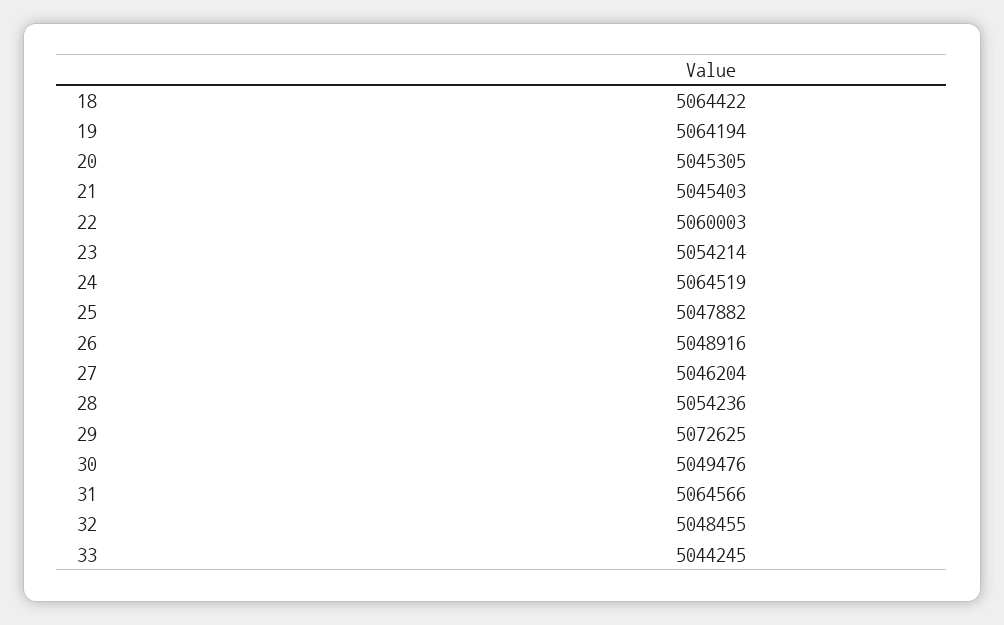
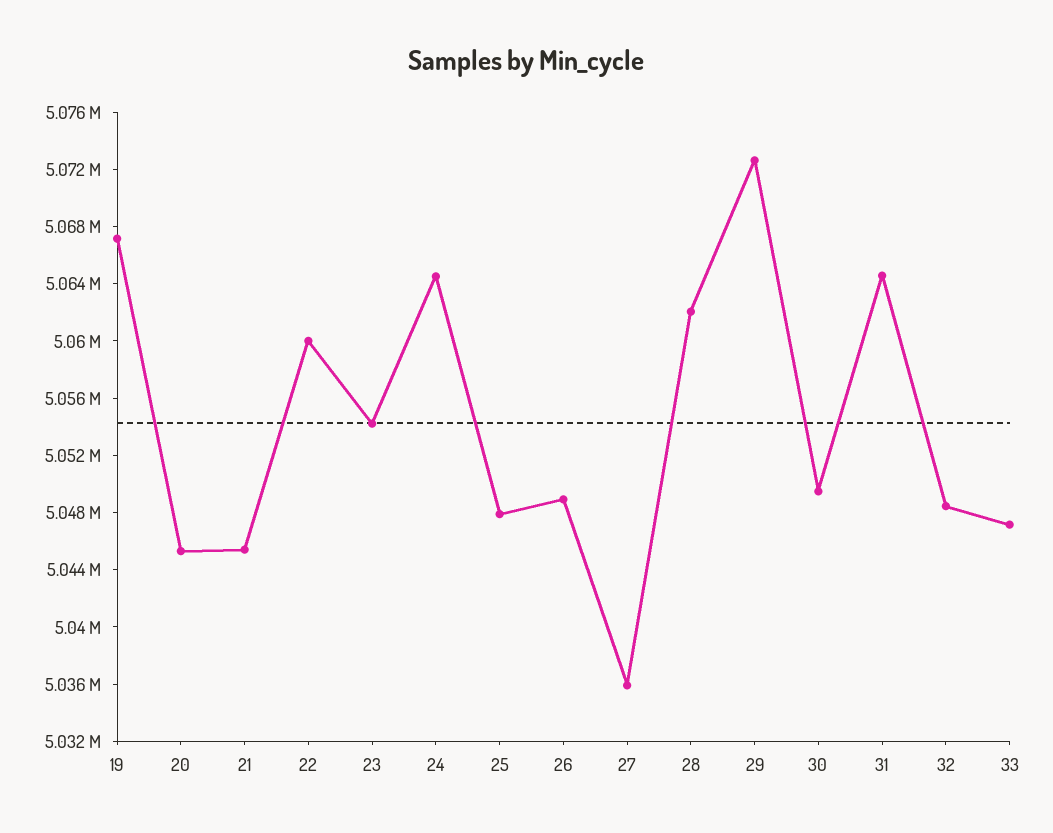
18: 5064422 -> none
19: 5064194 -> 5067000
27: 5046204 -> 5036000
28: 5054236 -> 5062000
33: 5044245 -> 5047000

